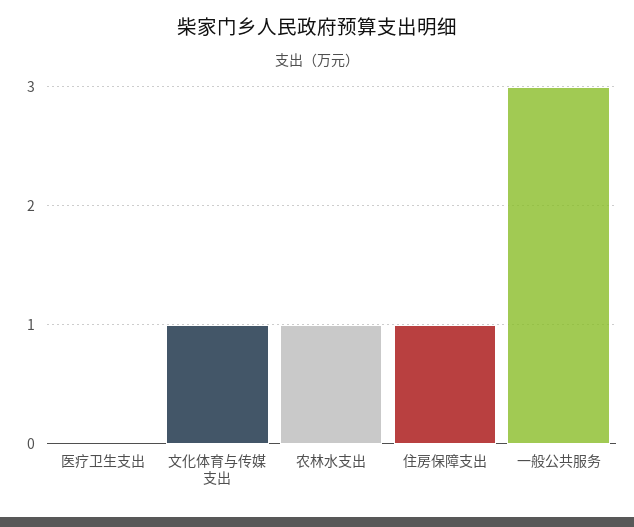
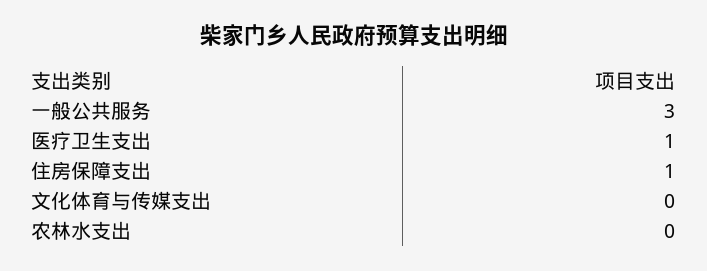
医疗卫生支出: 0 -> 1
文化体育与传媒支出: 1 -> 0
农林水支出: 1 -> 0

